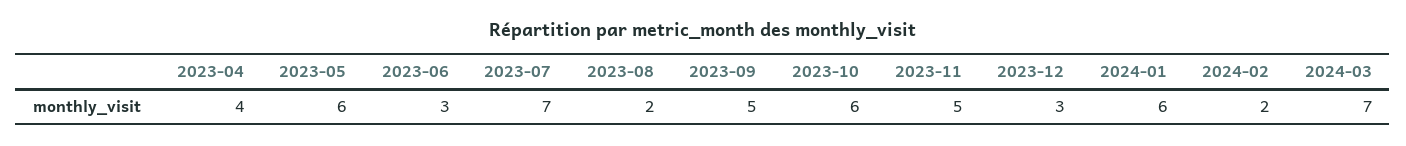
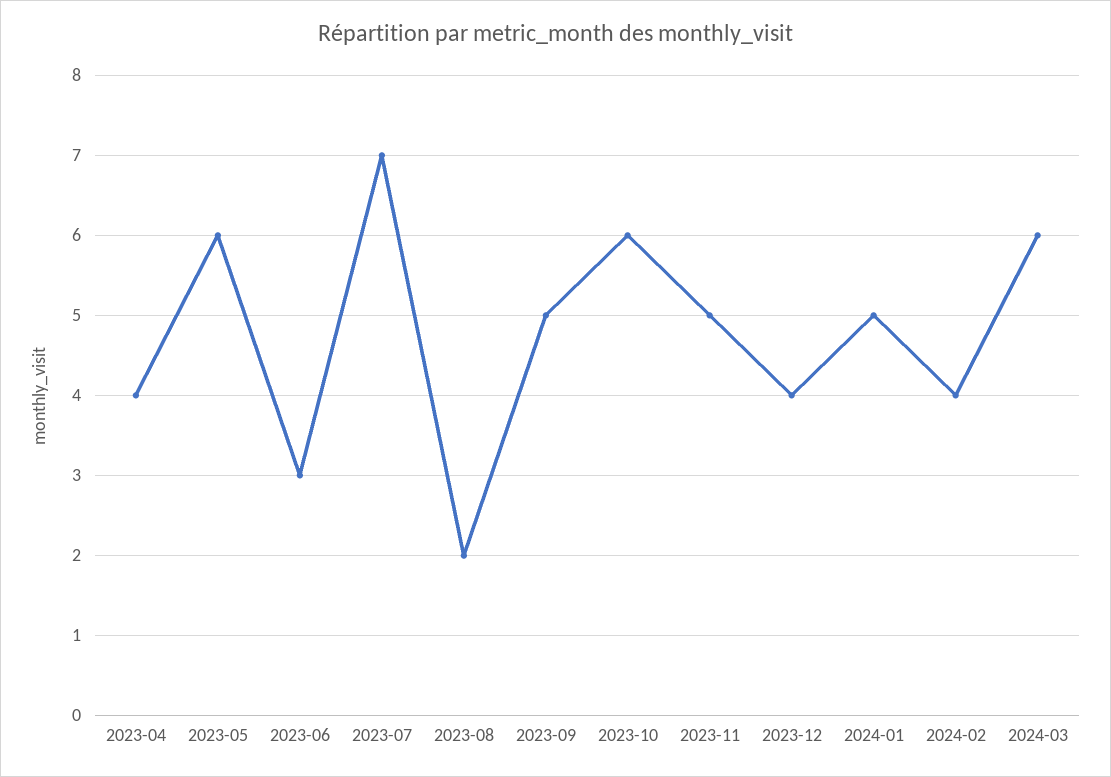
2023-12: 3 -> 4
2024-01: 6 -> 5
2024-02: 2 -> 4
2024-03: 7 -> 6

